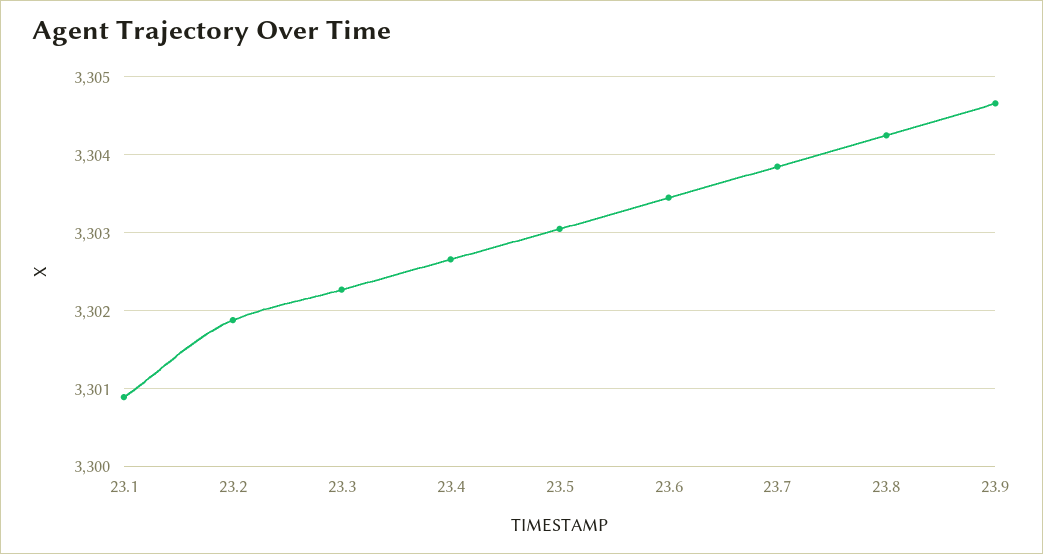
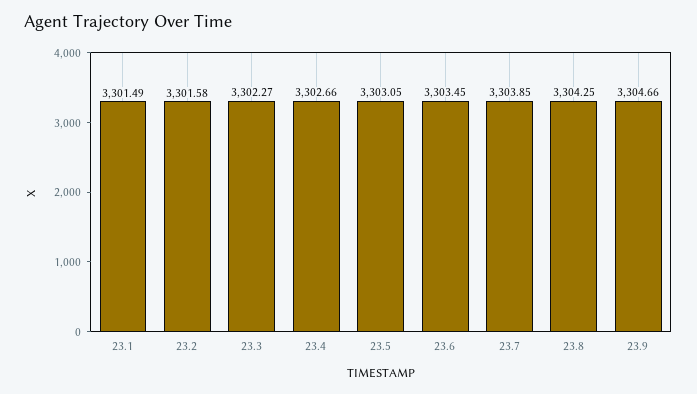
23.1: 3300.9 -> 3301.49
23.2: 3301.9 -> 3301.58

